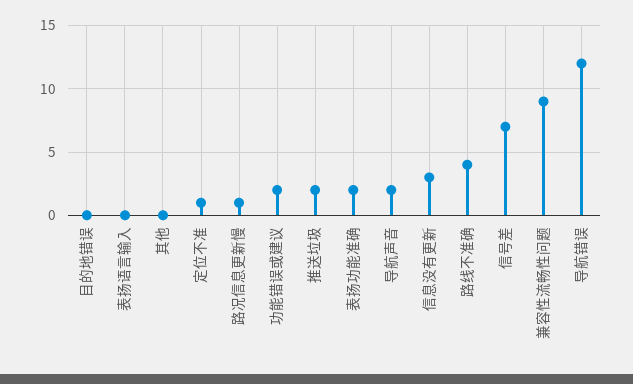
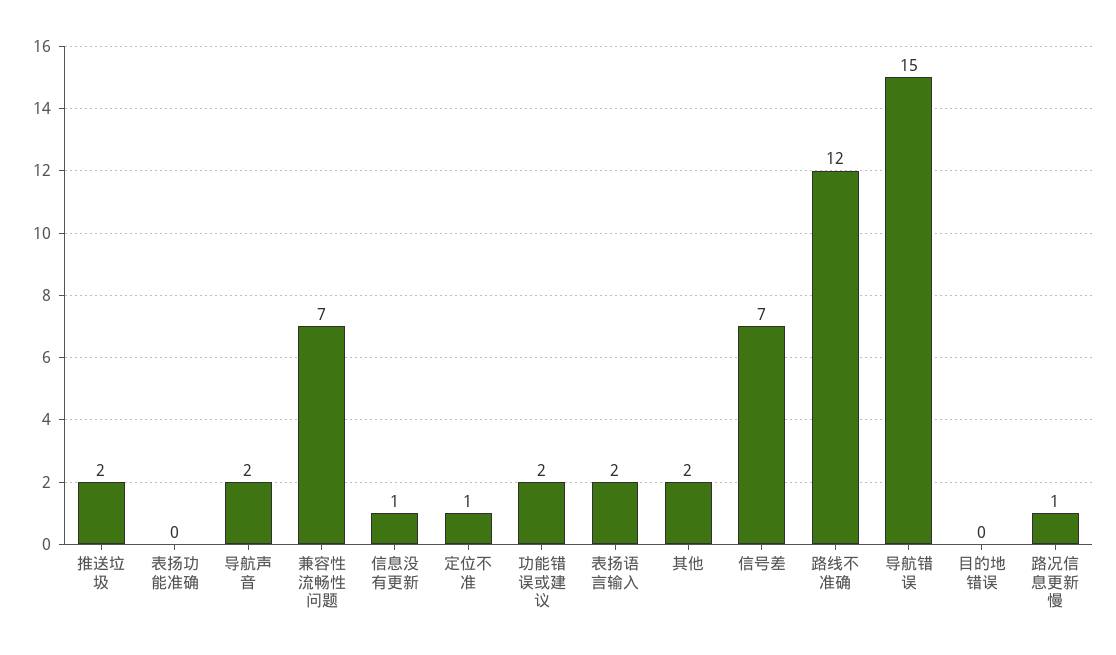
表扬语言输入: 0 -> 2
其他: 0 -> 2
表扬功能准确: 2 -> 0
信息没有更新: 3 -> 1
路线不准确: 4 -> 12
兼容性流畅性问题: 9 -> 7
导航错误: 12 -> 15

